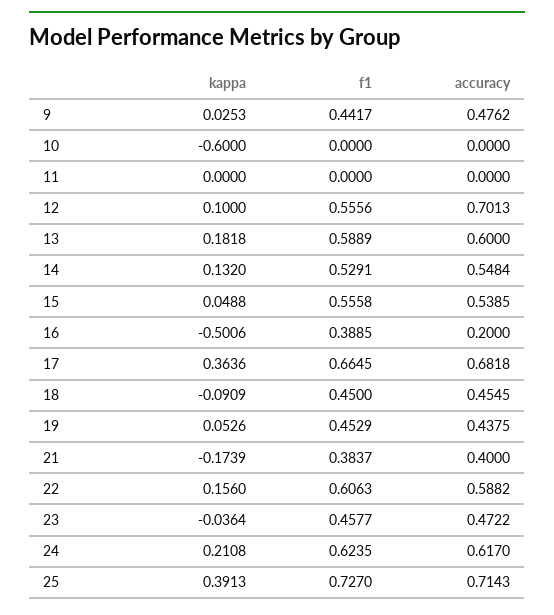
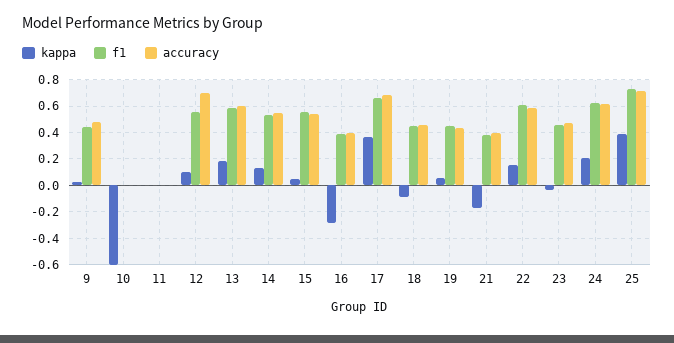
kappa, 16: -0.5006 -> -0.3
accuracy, 16: 0.2 -> 0.4

